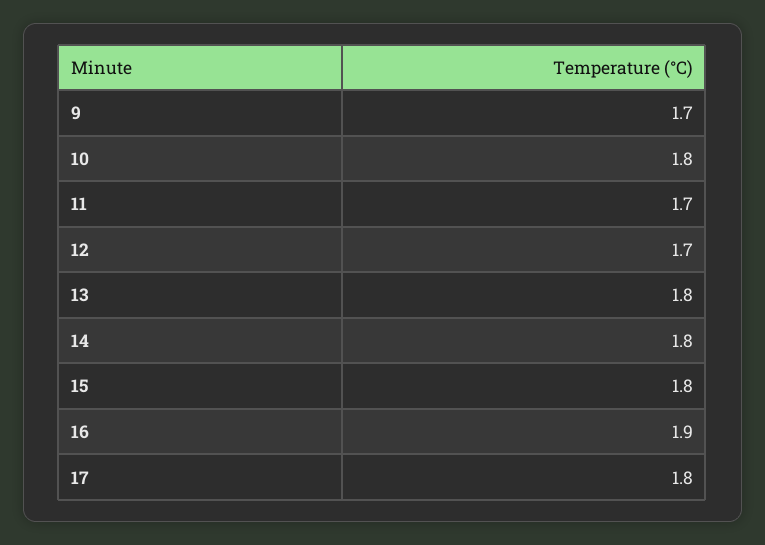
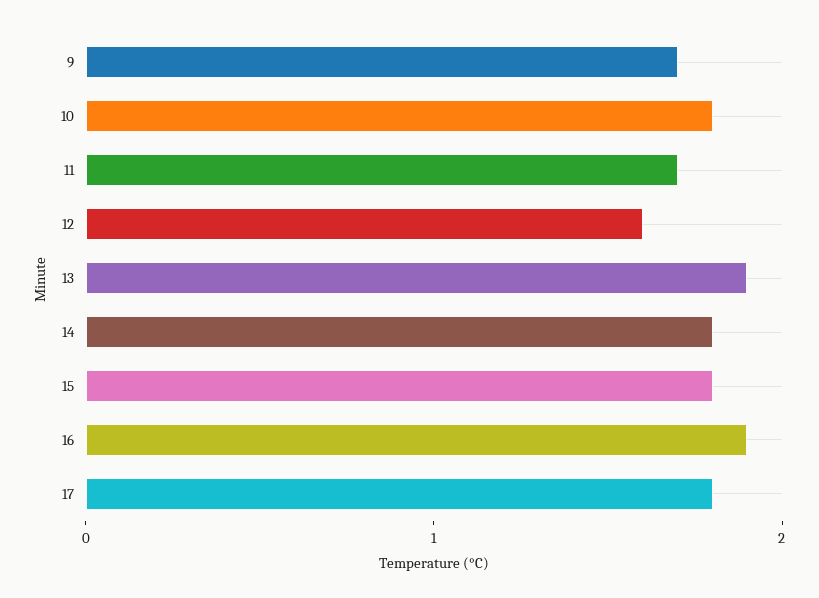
12: 1.7 -> 1.6
13: 1.8 -> 1.9

